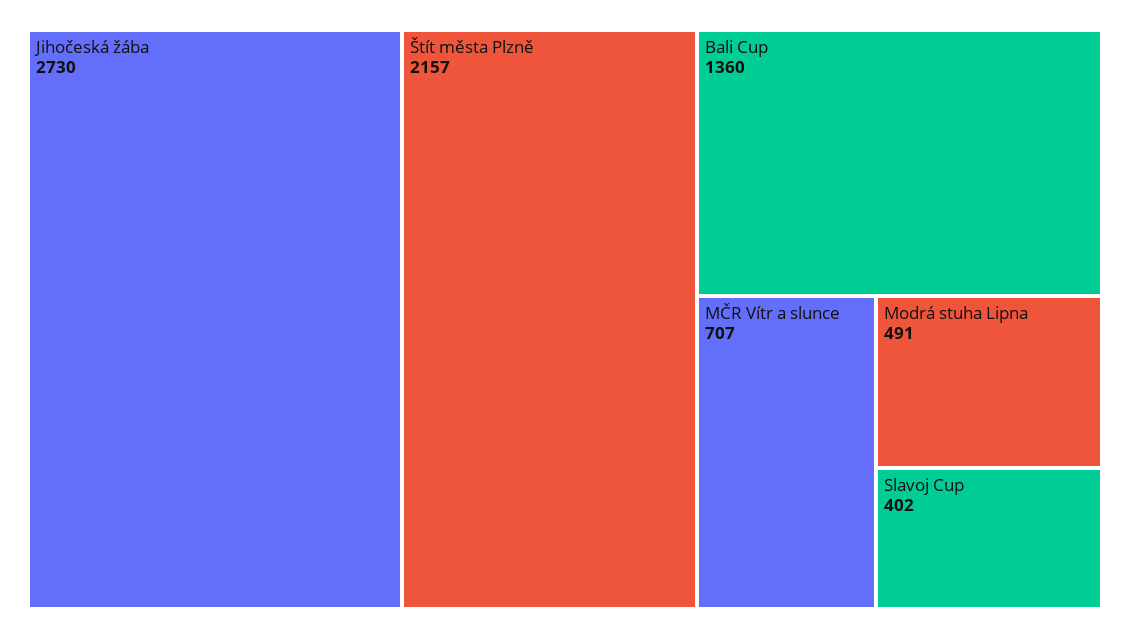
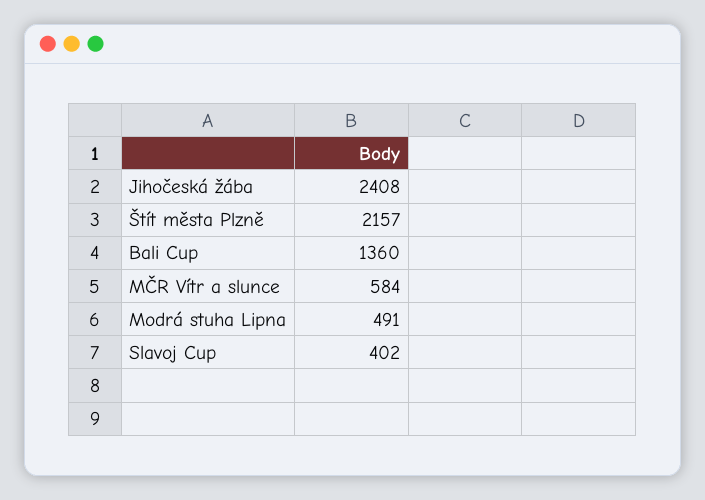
Jihočeská žába: 2730 -> 2408
MČR Vítr a slunce: 707 -> 584

